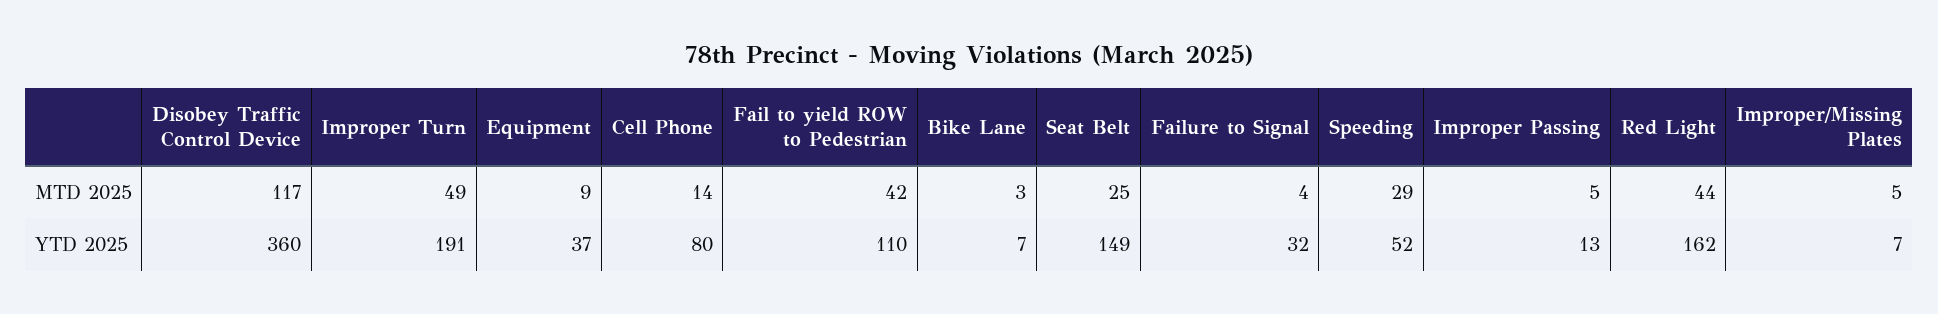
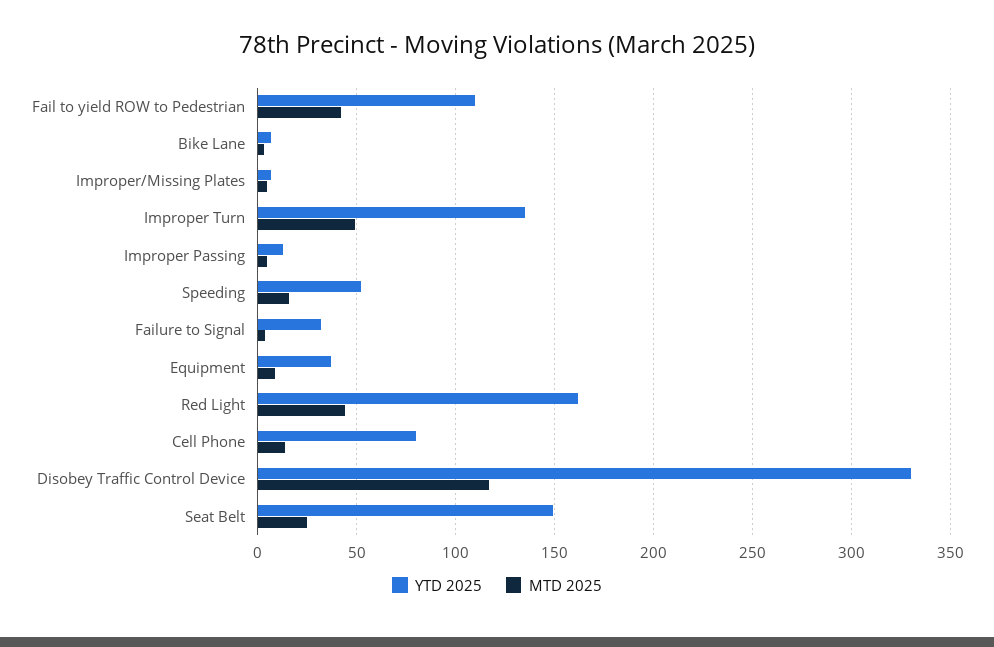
MTD 2025, Speeding: 29 -> 15
YTD 2025, Disobey Traffic Control Device: 360 -> 330
YTD 2025, Improper Turn: 191 -> 135

